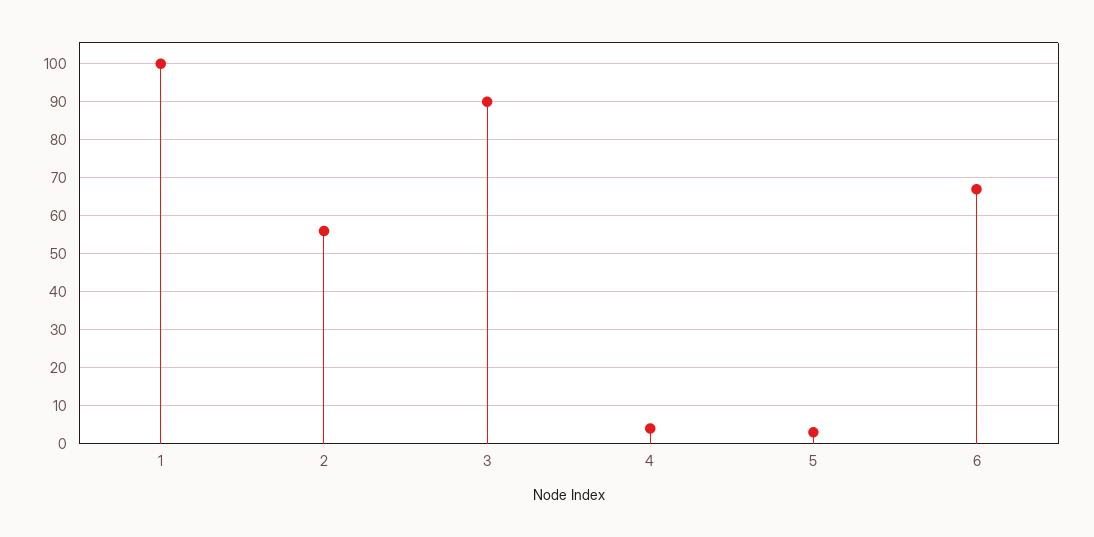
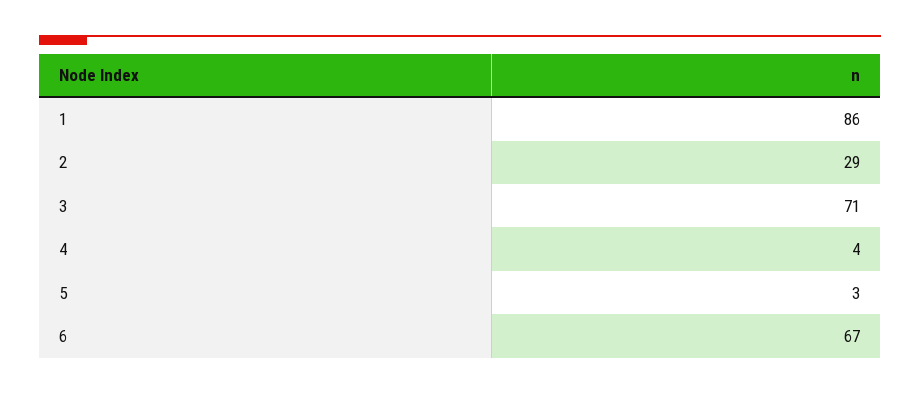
1: 100 -> 86
2: 55 -> 29
3: 90 -> 71

